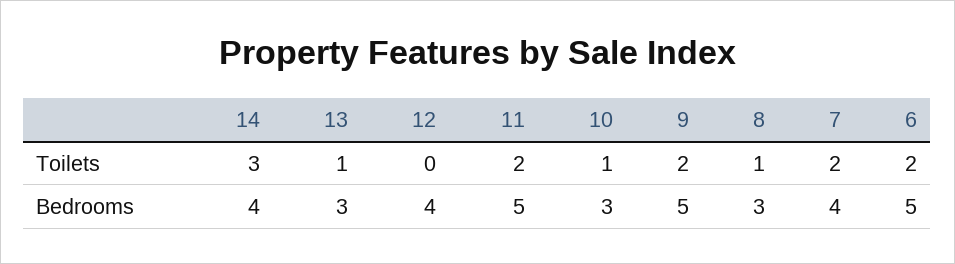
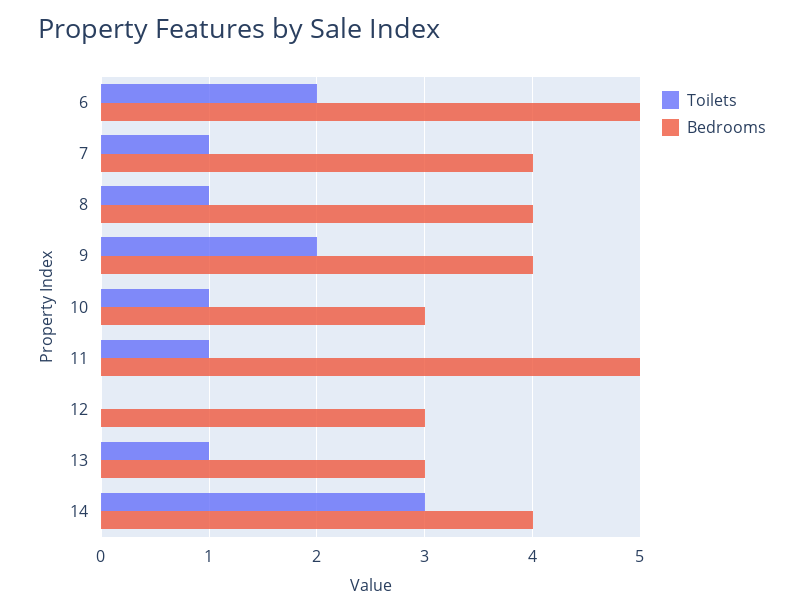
Toilets, 11: 2 -> 1
Toilets, 7: 2 -> 1
Bedrooms, 12: 4 -> 3
Bedrooms, 9: 5 -> 4
Bedrooms, 8: 3 -> 4

